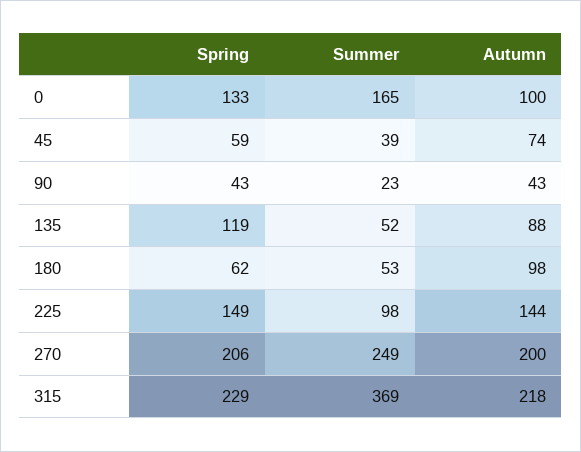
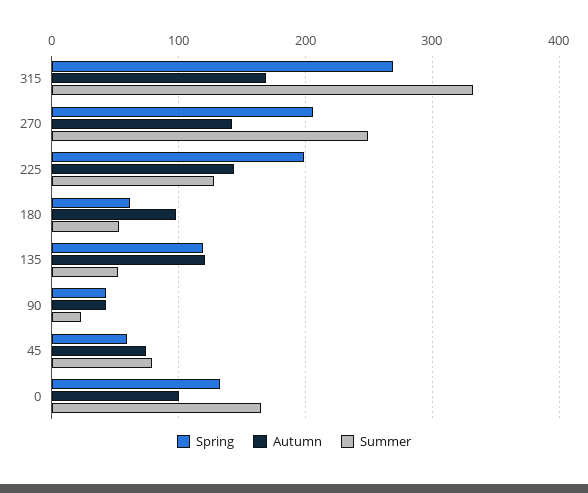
Summer, 45: 39 -> 80
Autumn, 135: 88 -> 120
Spring, 225: 149 -> 200
Summer, 225: 98 -> 130
Autumn, 270: 200 -> 140
Spring, 315: 229 -> 270
Summer, 315: 369 -> 330
Autumn, 315: 218 -> 170

